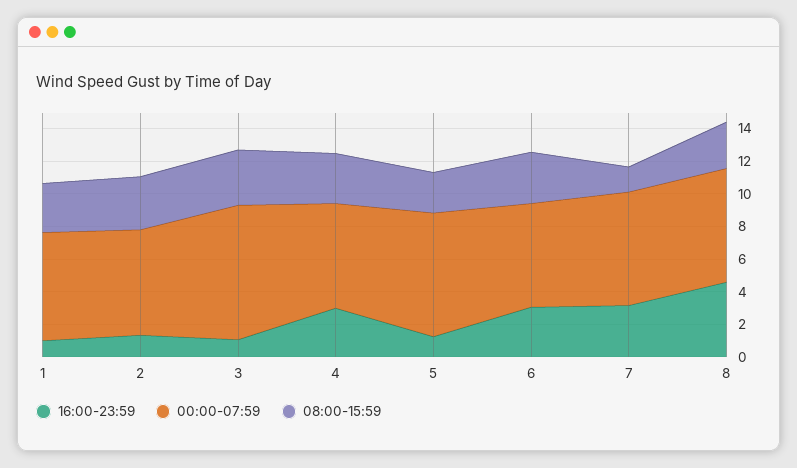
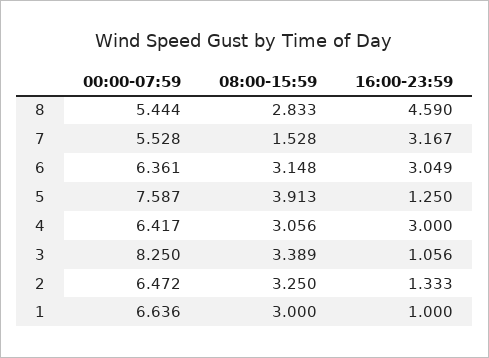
08:00-15:59, 5: 2.5 -> 3.913
00:00-07:59, 7: 7 -> 5.528
00:00-07:59, 8: 7 -> 5.444

